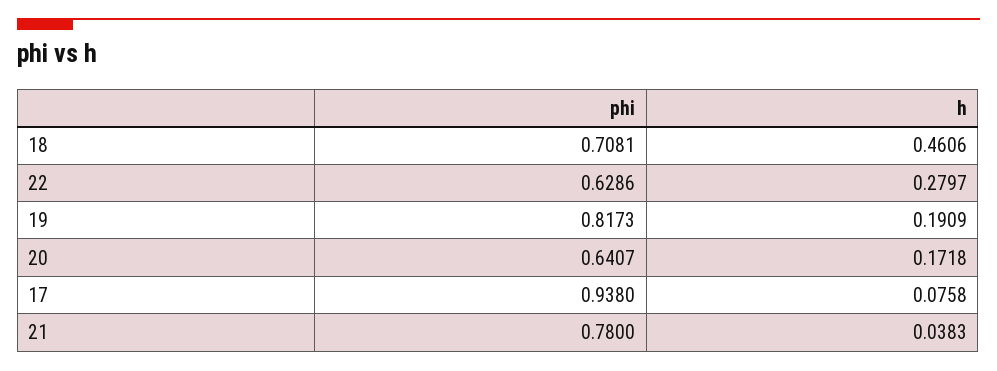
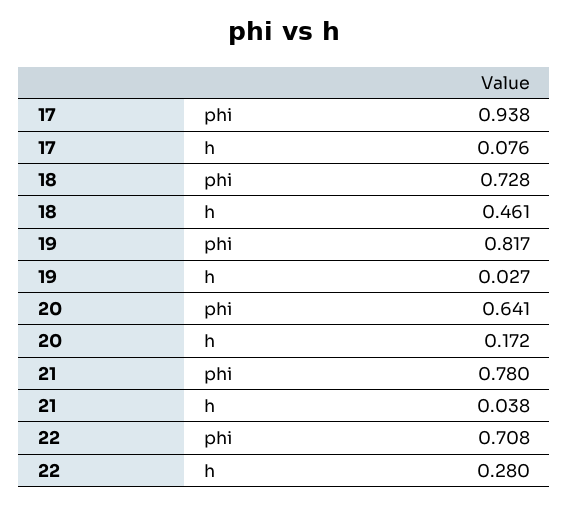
phi, 18: 0.7081 -> 0.728
phi, 22: 0.6286 -> 0.708
h, 19: 0.1909 -> 0.027

